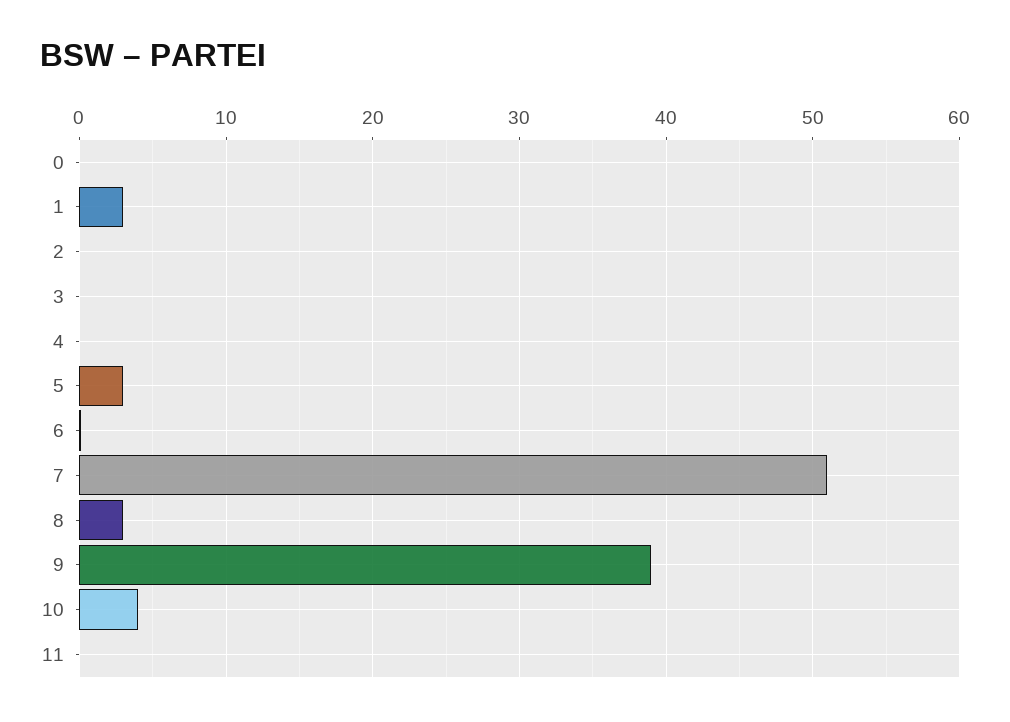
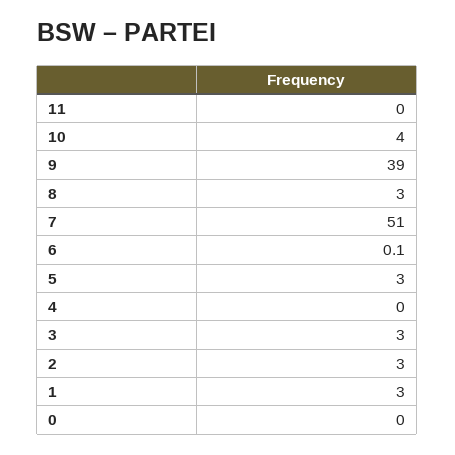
2: 0 -> 3
3: 0 -> 3

